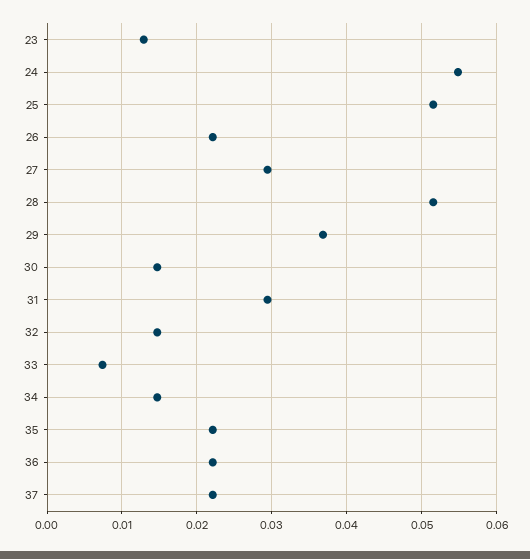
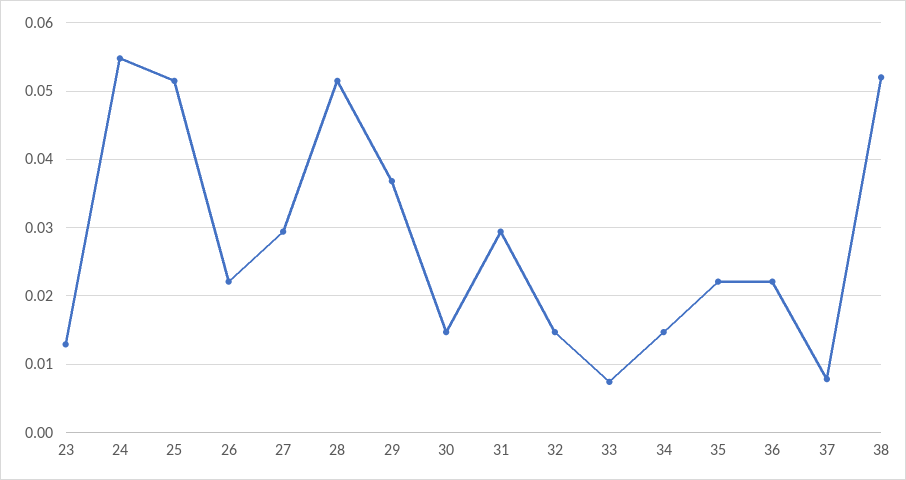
37: 0.022 -> 0.008
38: none -> 0.052

